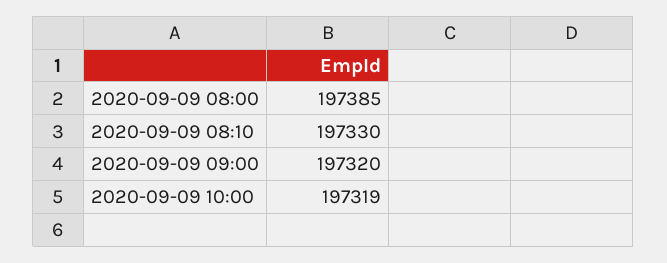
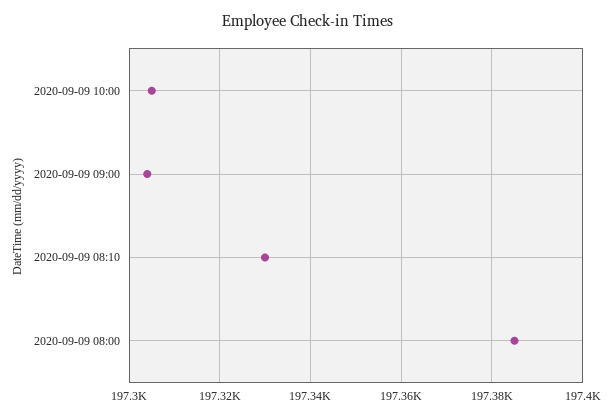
2020-09-09 09:00: 197320 -> 197305
2020-09-09 10:00: 197319 -> 197305

